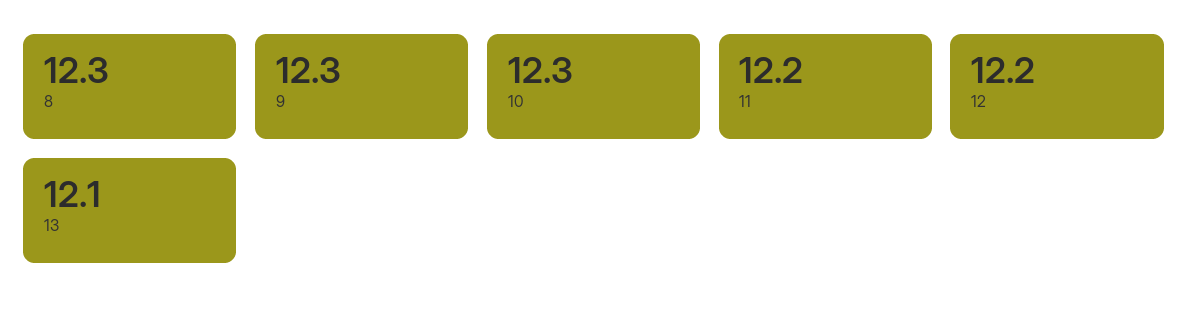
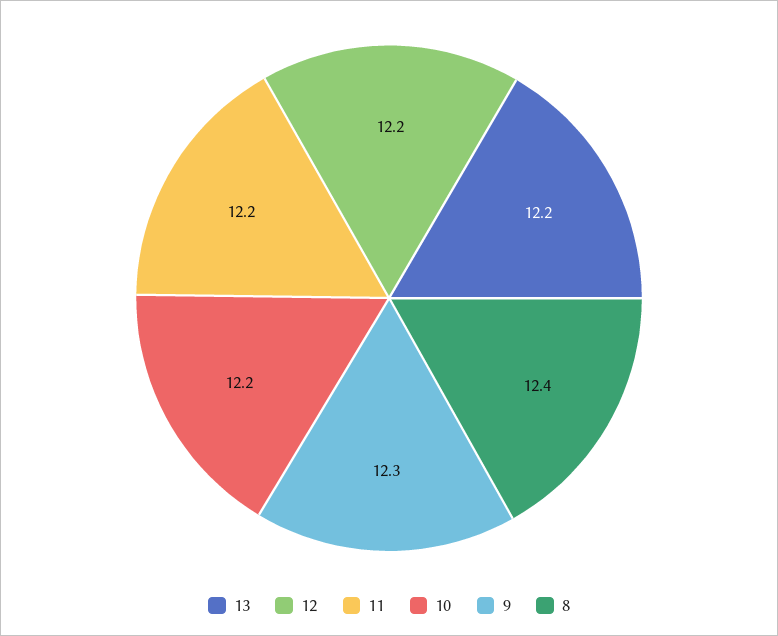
8: 12.3 -> 12.4
10: 12.3 -> 12.2
13: 12.1 -> 12.2

